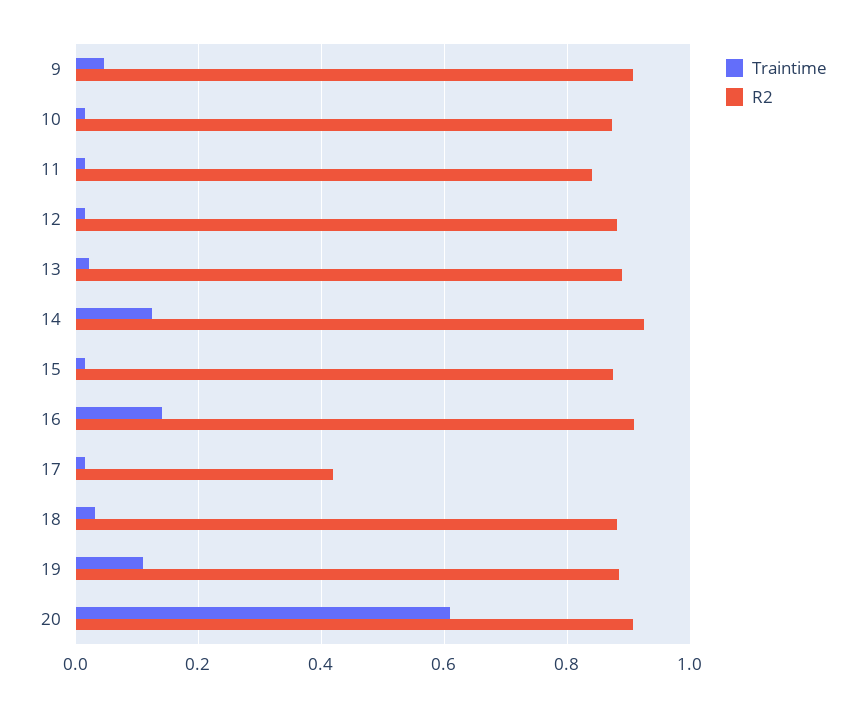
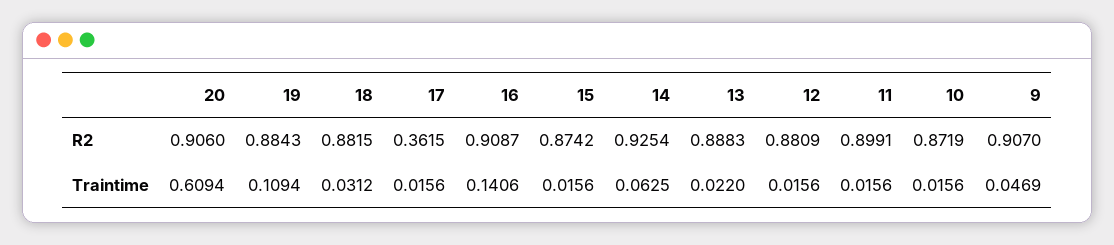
R2, 11: 0.84 -> 0.8991
Traintime, 14: 0.12 -> 0.0625
R2, 17: 0.42 -> 0.3615

